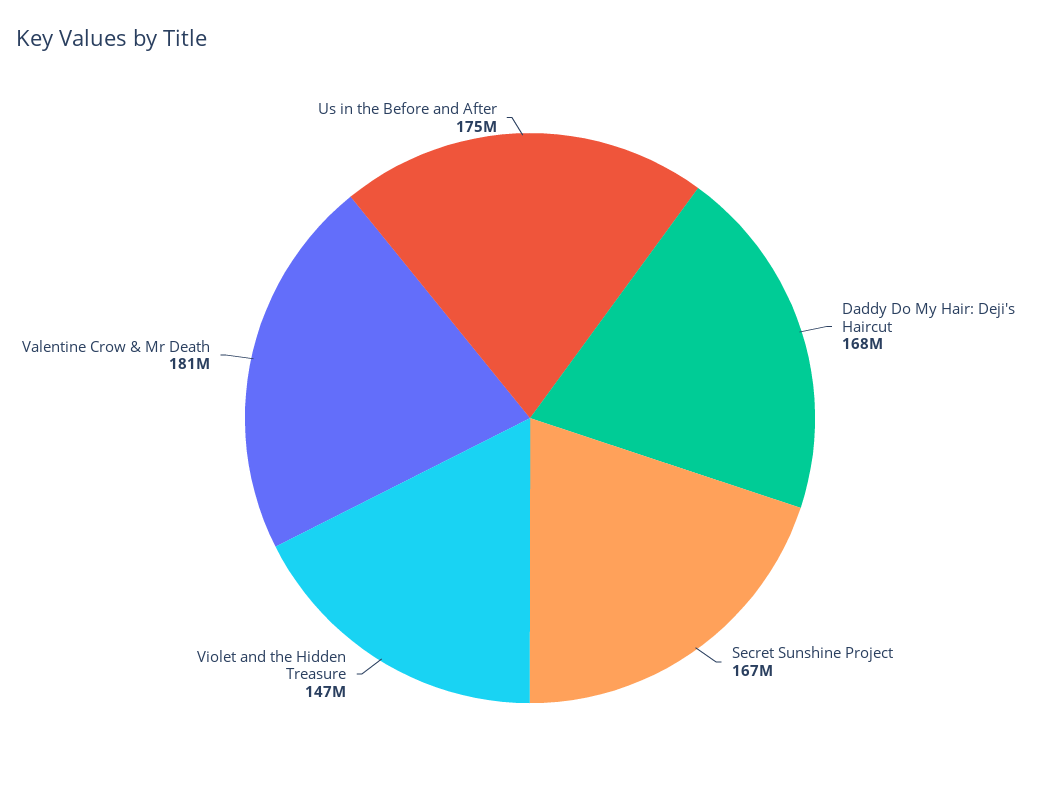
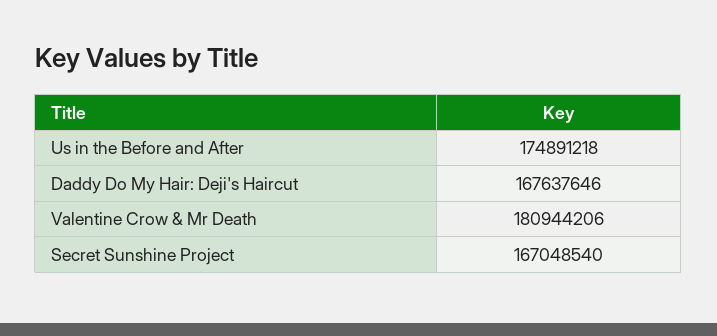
Violet and the Hidden Treasure: 147000000 -> none

